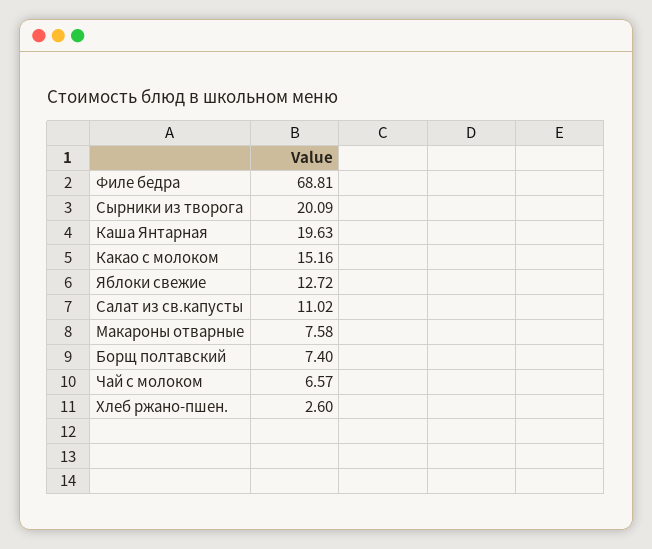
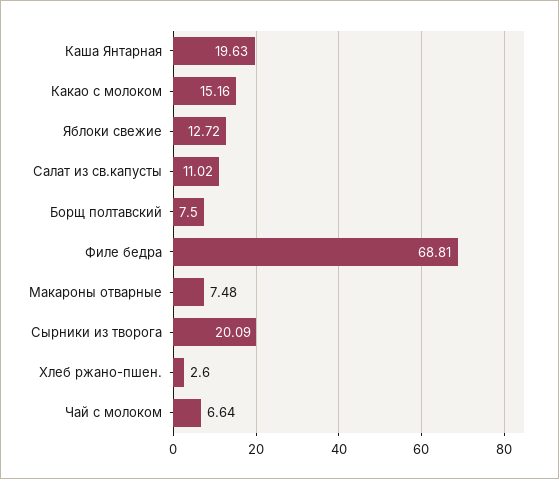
Макароны отварные: 7.58 -> 7.48
Борщ полтавский: 7.4 -> 7.5
Чай с молоком: 6.57 -> 6.64

